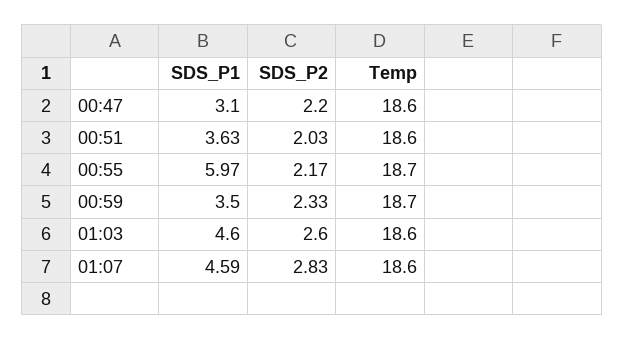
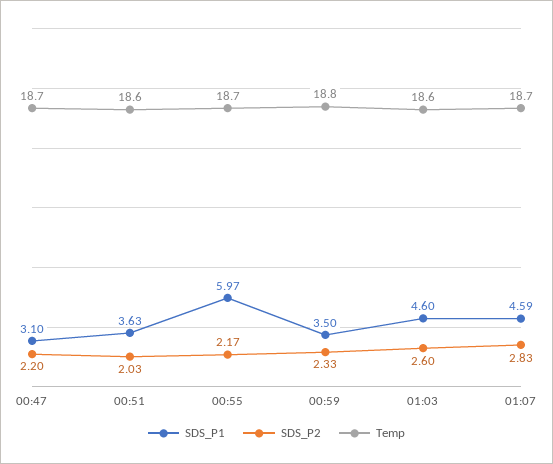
Temp, 00:47: 18.6 -> 18.7
Temp, 00:59: 18.7 -> 18.8
Temp, 01:07: 18.6 -> 18.7

